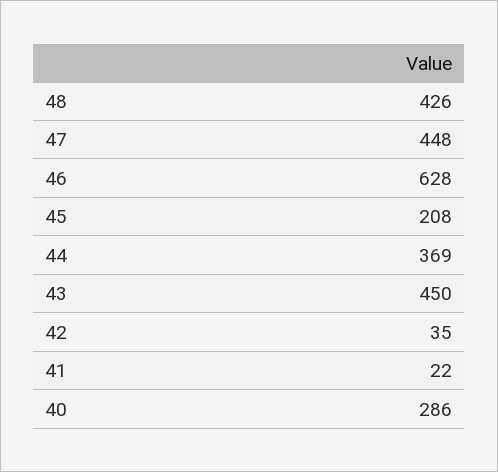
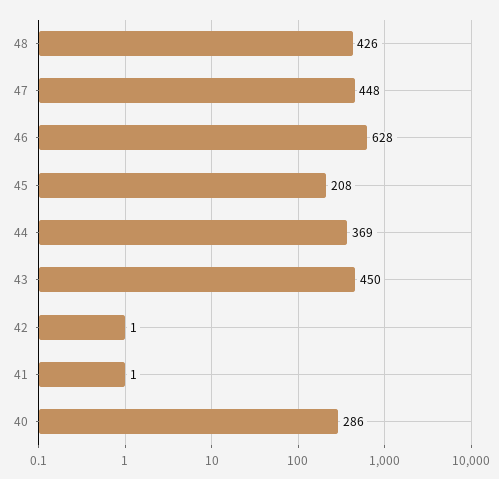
42: 35 -> 1
41: 22 -> 1

